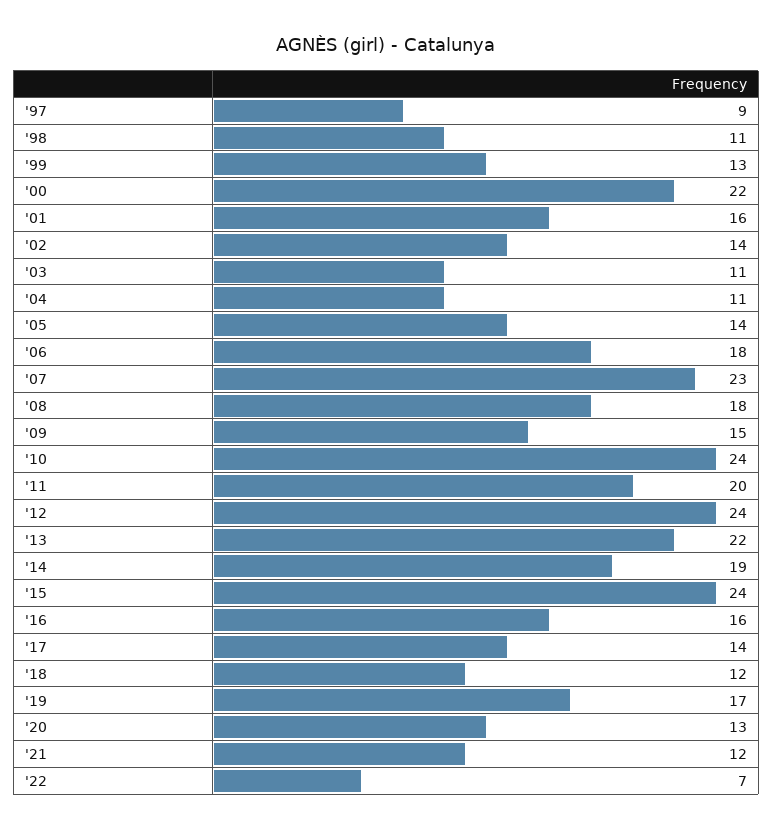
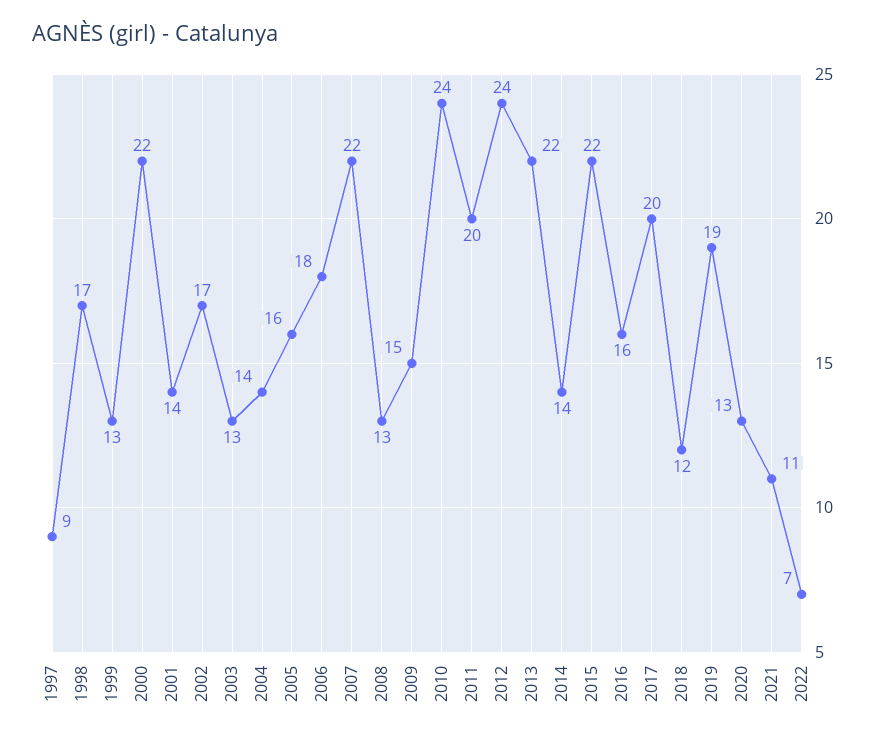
'98: 11 -> 17
'01: 16 -> 14
'02: 14 -> 17
'03: 11 -> 13
'04: 11 -> 14
'05: 14 -> 16
'07: 23 -> 22
'08: 18 -> 13
'14: 19 -> 14
'15: 24 -> 22
'17: 14 -> 20
'19: 17 -> 19
'21: 12 -> 11

